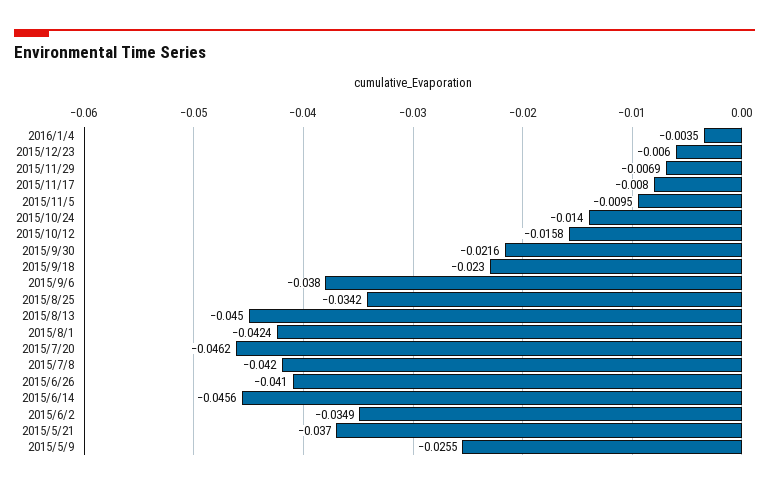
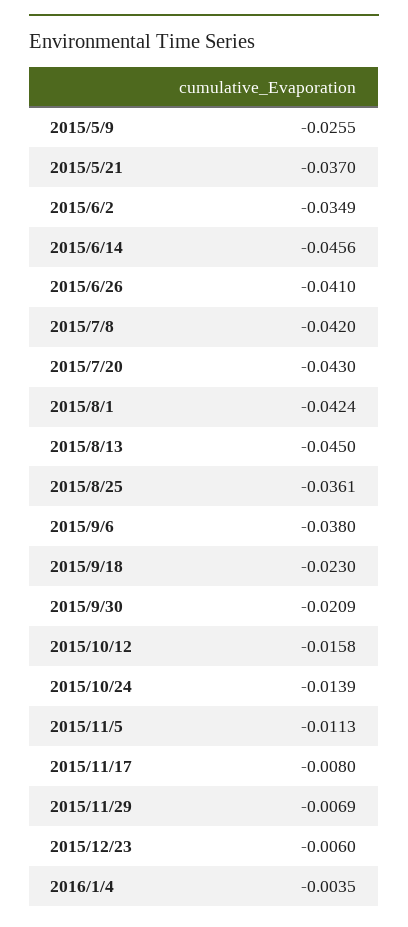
2015/11/5: -0.0095 -> -0.0113
2015/10/24: -0.014 -> -0.0139
2015/9/30: -0.0216 -> -0.0209
2015/8/25: -0.0342 -> -0.0361
2015/7/20: -0.0462 -> -0.043

